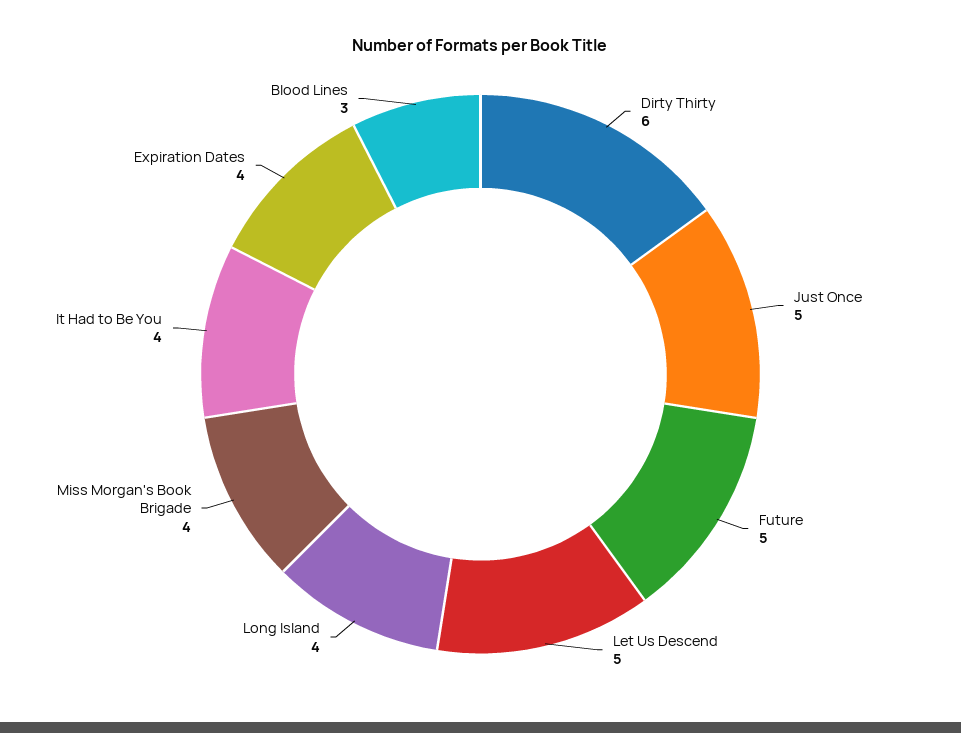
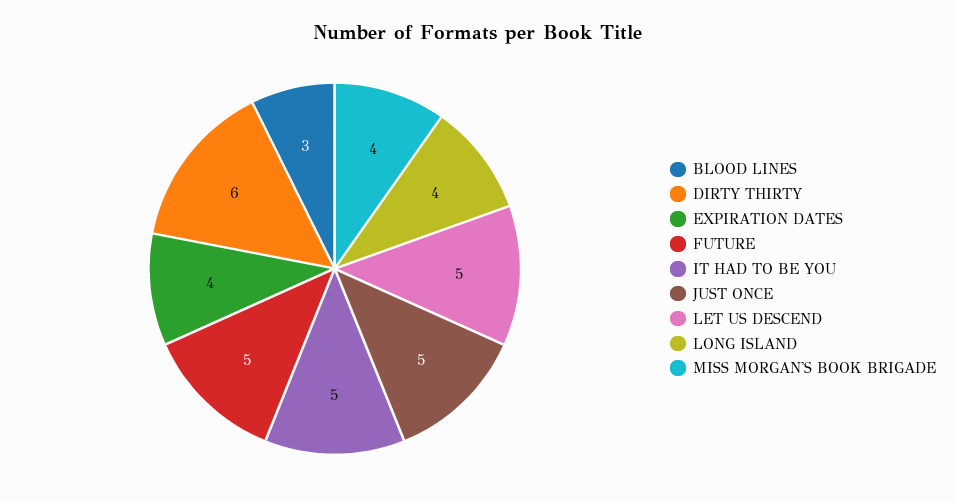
It Had to Be You: 4 -> 5

